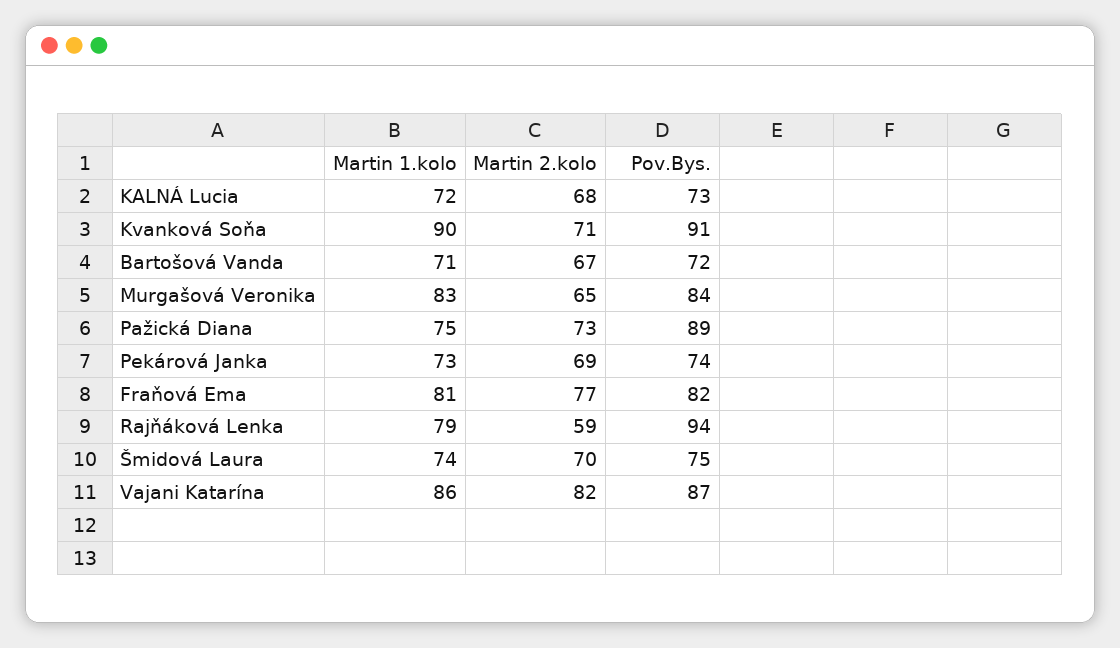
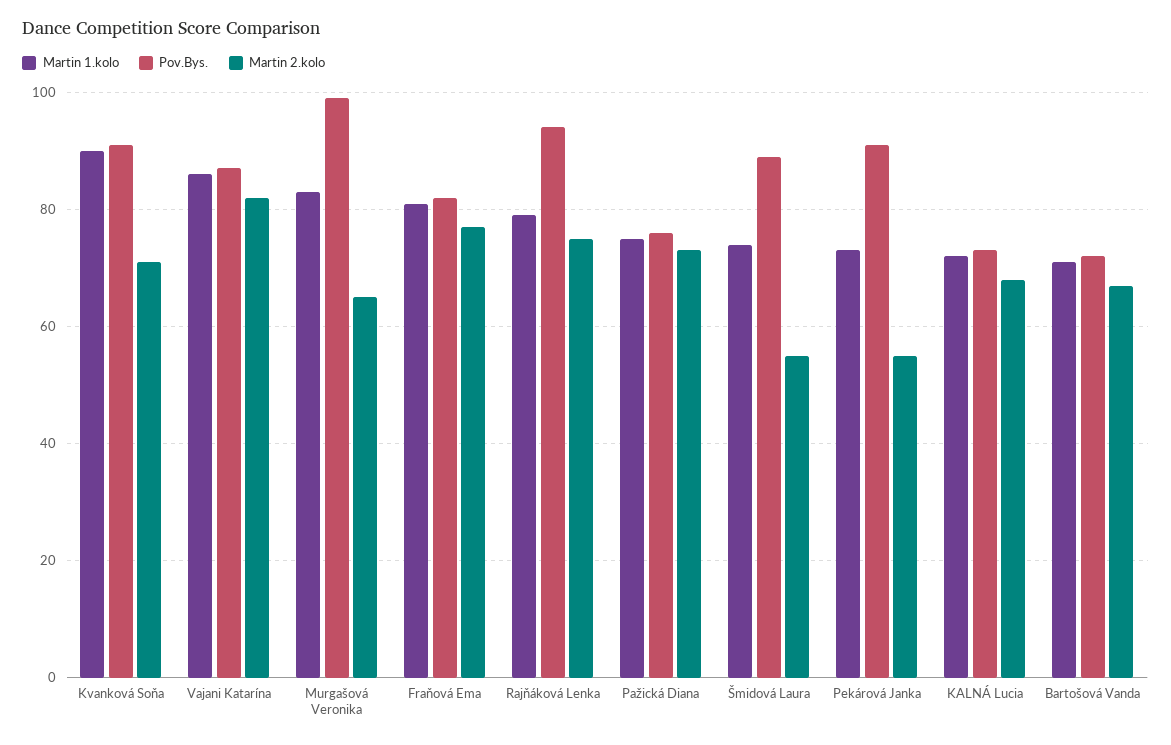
Pov.Bys., Murgašová Veronika: 84 -> 100
Pov.Bys., Pažická Diana: 89 -> 75
Martin 2.kolo, Pekárová Janka: 69 -> 55
Pov.Bys., Pekárová Janka: 74 -> 90
Martin 2.kolo, Rajňáková Lenka: 59 -> 75
Martin 2.kolo, Šmidová Laura: 70 -> 55
Pov.Bys., Šmidová Laura: 75 -> 90

